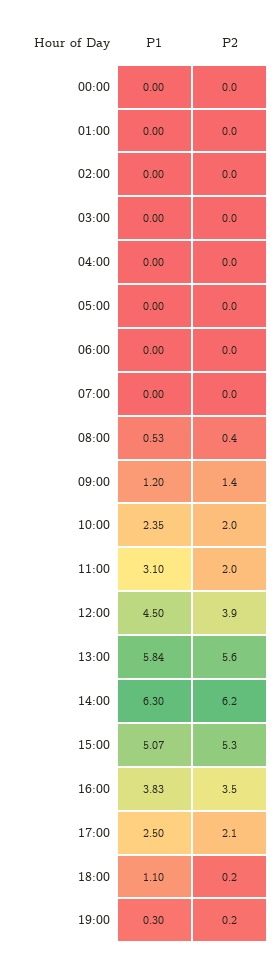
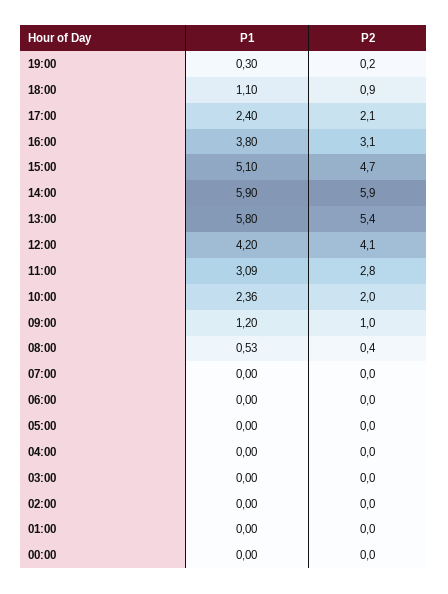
P2, 09:00: 1.4 -> 1
P1, 10:00: 2.35 -> 2.36
P1, 11:00: 3.1 -> 3.09
P2, 11:00: 2 -> 2.8
P1, 12:00: 4.5 -> 4.2
P2, 12:00: 3.9 -> 4.1
P1, 13:00: 5.84 -> 5.8
P2, 13:00: 5.6 -> 5.4
P1, 14:00: 6.3 -> 5.9
P2, 14:00: 6.2 -> 5.9
P1, 15:00: 5.07 -> 5.1
P2, 15:00: 5.3 -> 4.7
P1, 16:00: 3.83 -> 3.8
P2, 16:00: 3.5 -> 3.1
P1, 17:00: 2.5 -> 2.4
P2, 18:00: 0.2 -> 0.9

